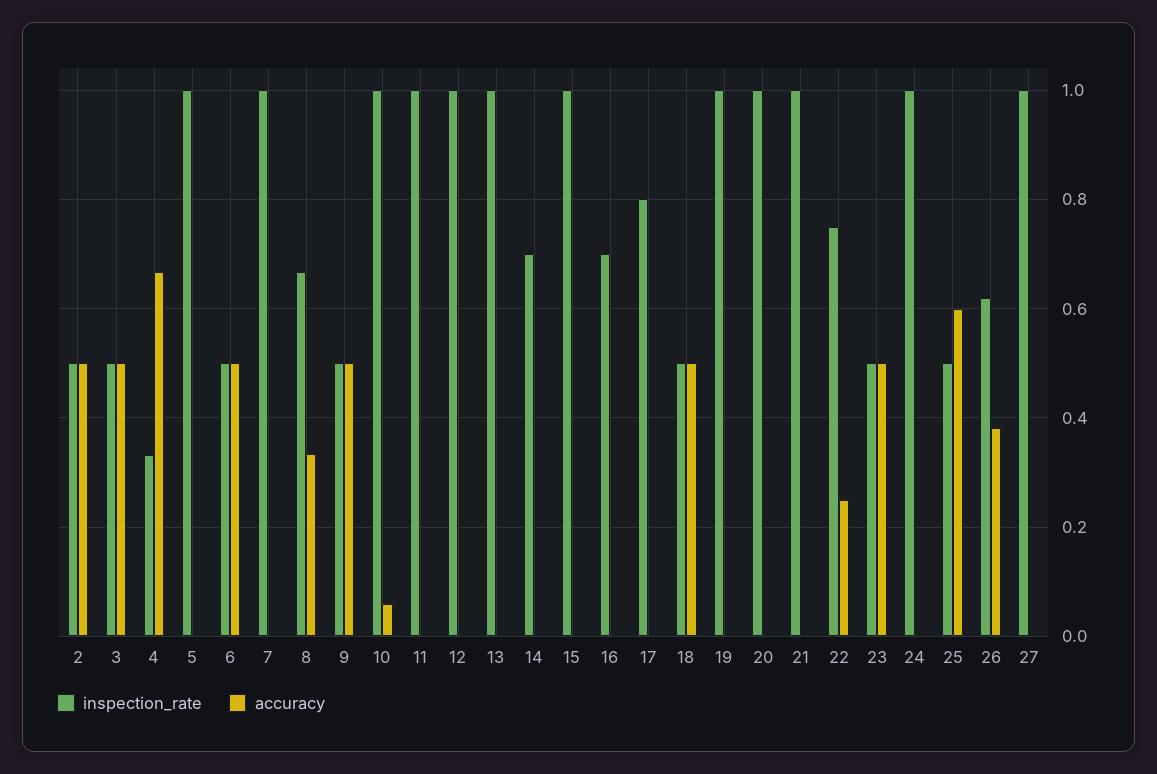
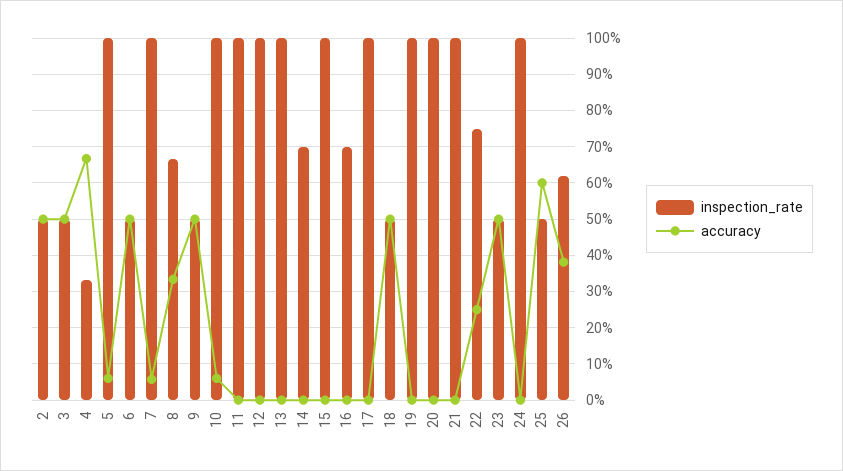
accuracy, 5: 0 -> 0.06
accuracy, 7: 0 -> 0.06
inspection_rate, 17: 0.8 -> 1
inspection_rate, 27: 1 -> none
accuracy, 27: 0 -> none

